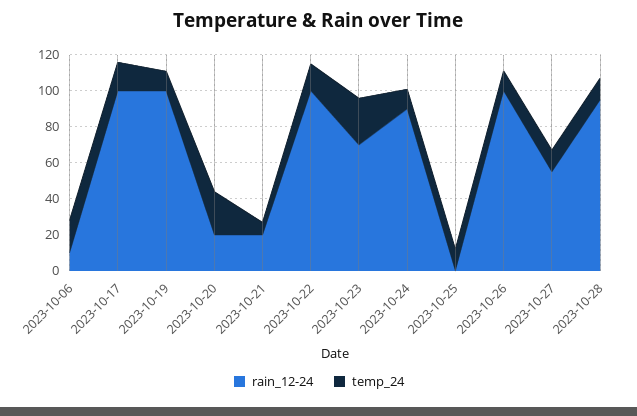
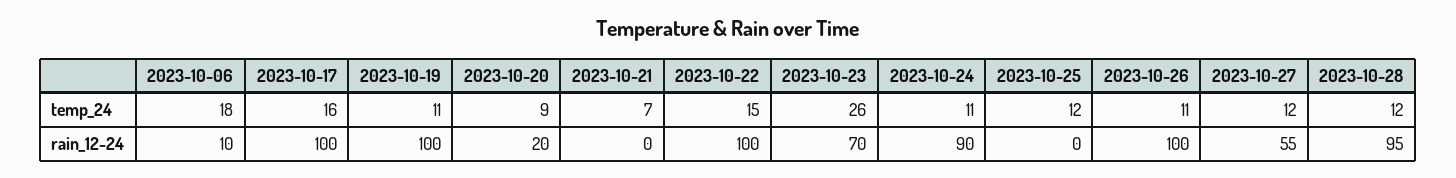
temp_24, 2023-10-20: 25 -> 9
rain_12-24, 2023-10-21: 20 -> 0

